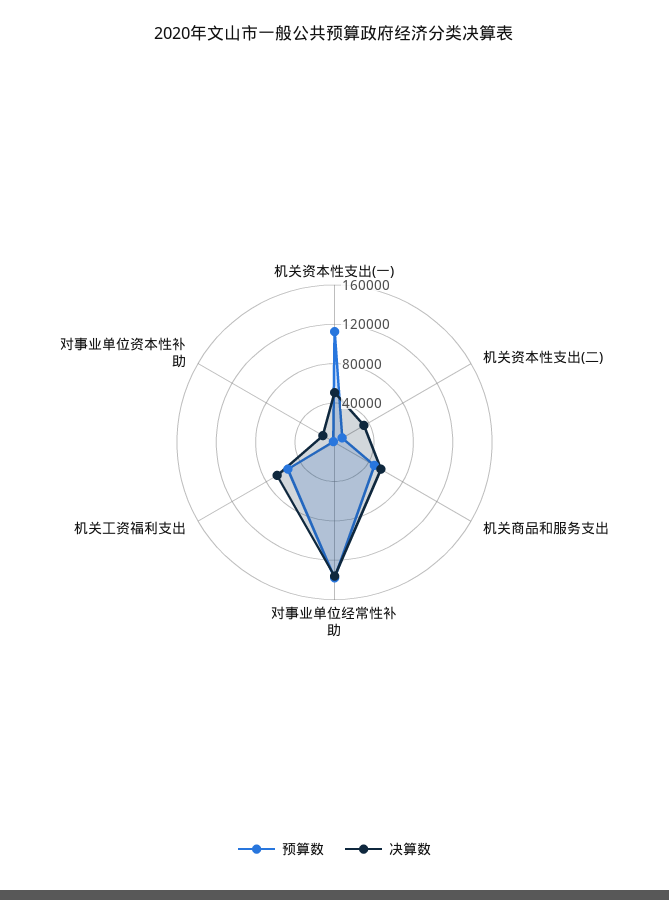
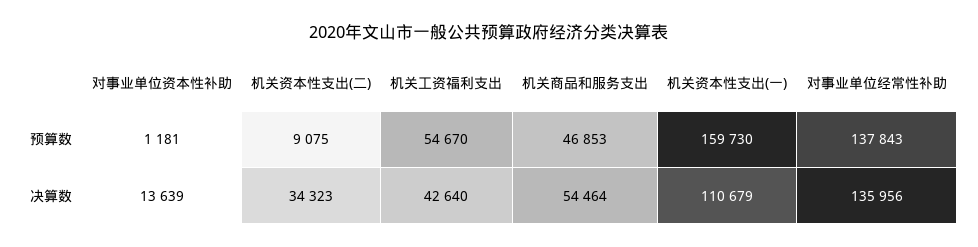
预算数, 机关资本性支出(一): 110000 -> 159730
决算数, 机关资本性支出(一): 50000 -> 110679
决算数, 机关工资福利支出: 70000 -> 42640

